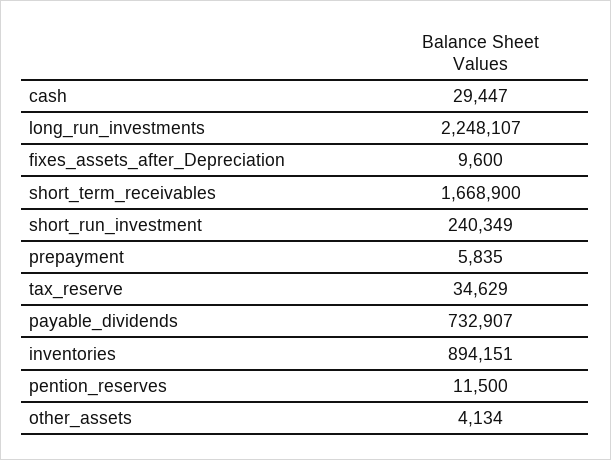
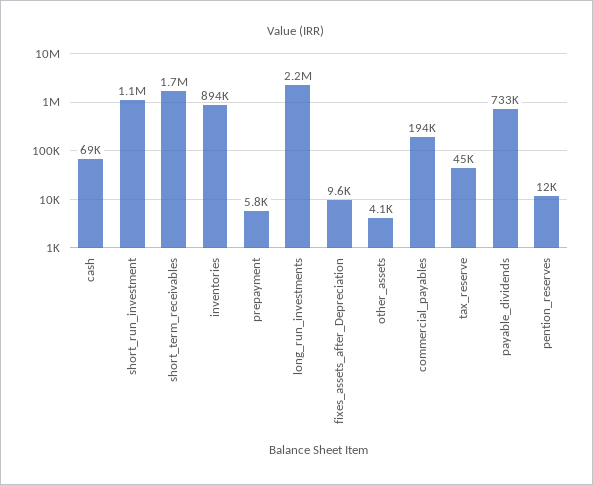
cash: 29447 -> 69000
short_run_investment: 240349 -> 1100000
tax_reserve: 34629 -> 45000
commercial_payables: none -> 194000

